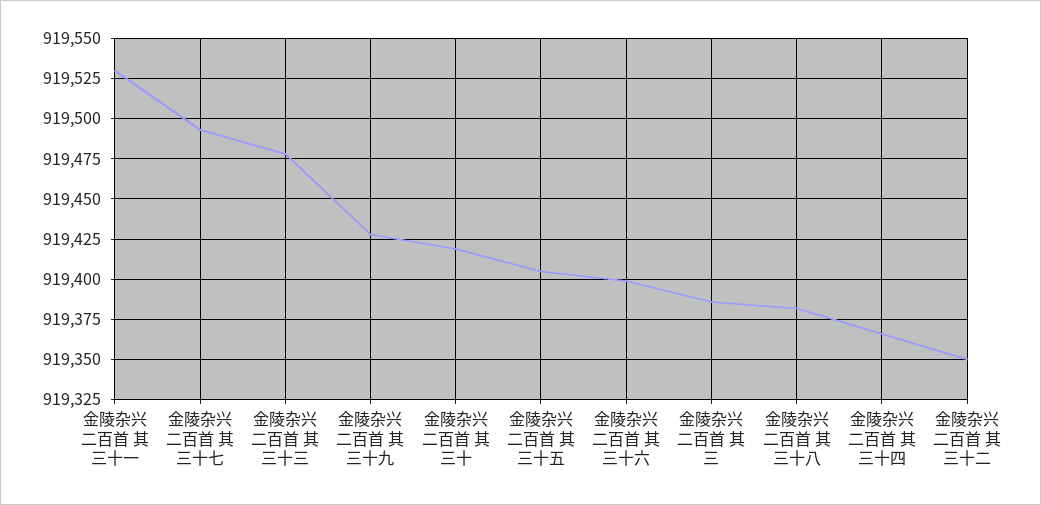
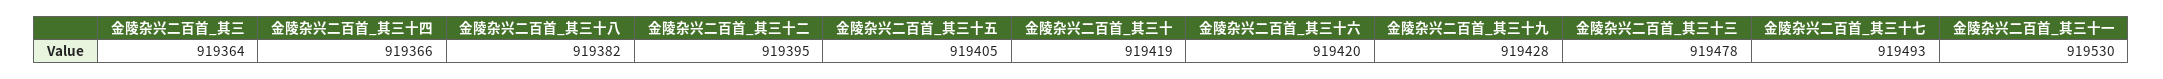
金陵杂兴二百首 其三十六: 919400 -> 919420
金陵杂兴二百首 其三: 919385 -> 919364
金陵杂兴二百首 其三十二: 919350 -> 919395

